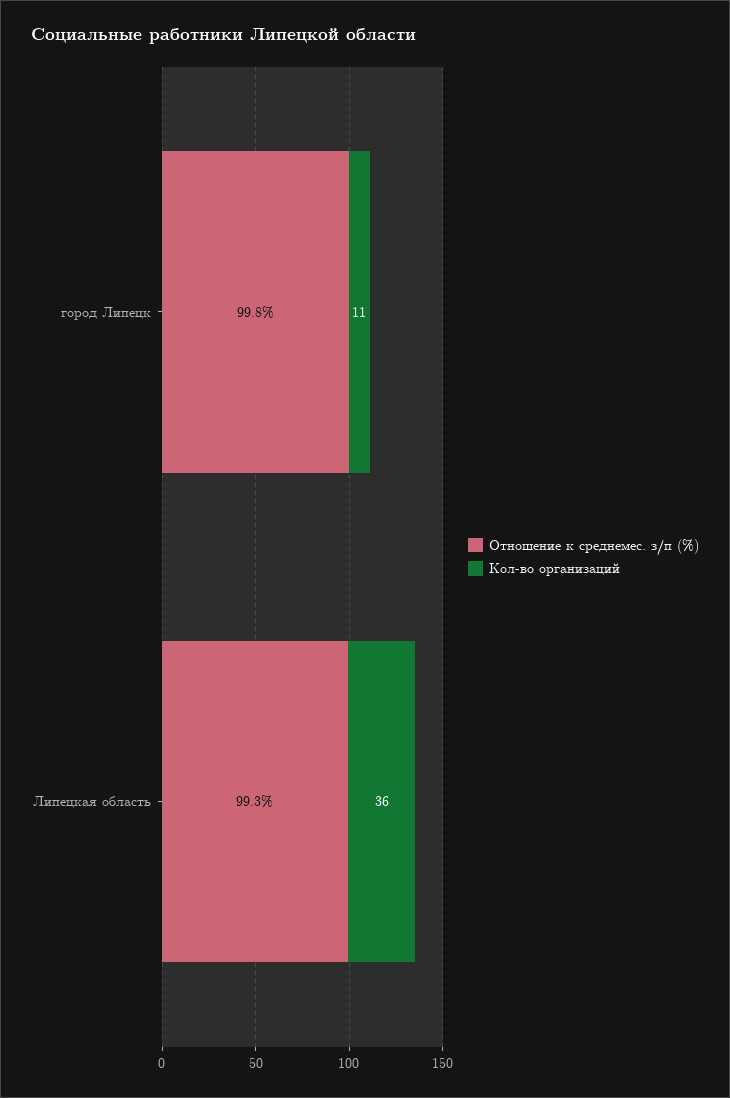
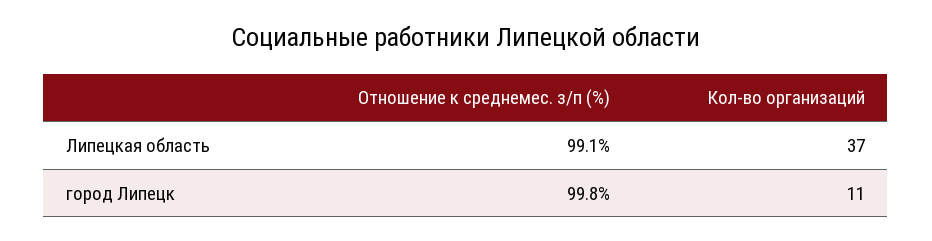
Отношение к среднемес. з/п (%), Липецкая область: 99.3 -> 99.1
Кол-во организаций, Липецкая область: 36 -> 37

